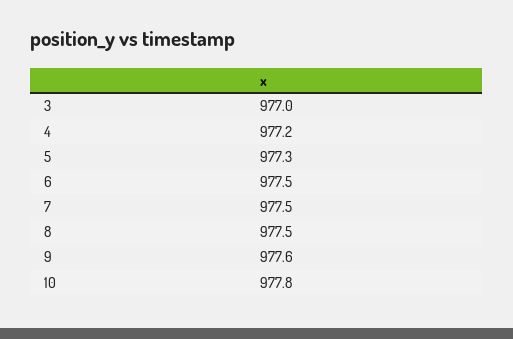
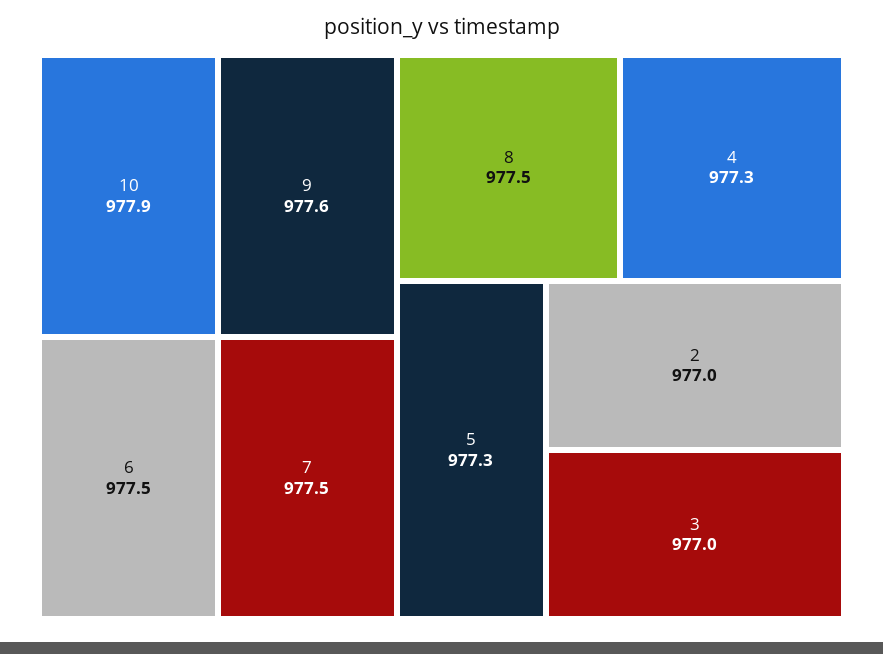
4: 977.2 -> 977.3
10: 977.8 -> 977.9
2: none -> 977

